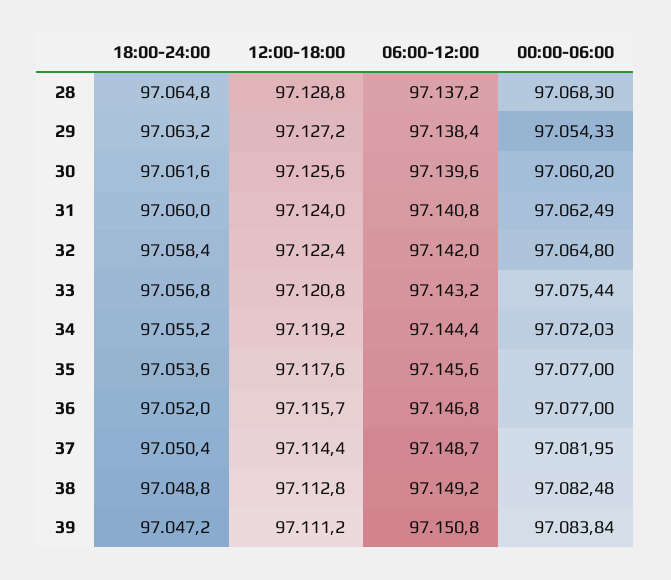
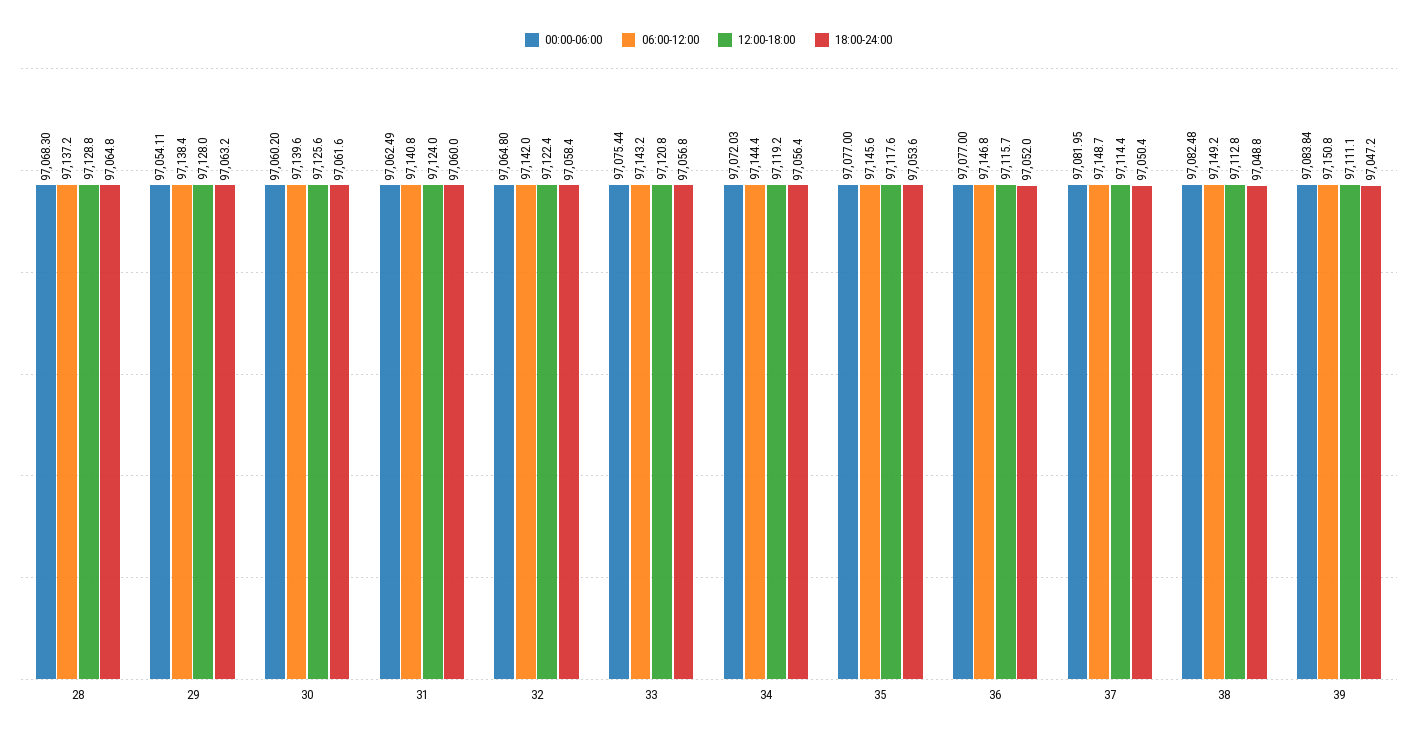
12:00-18:00, 29: 97127.2 -> 97128
00:00-06:00, 29: 97054.33 -> 97054.11
18:00-24:00, 34: 97055.2 -> 97056.4
12:00-18:00, 39: 97111.2 -> 97111.1

